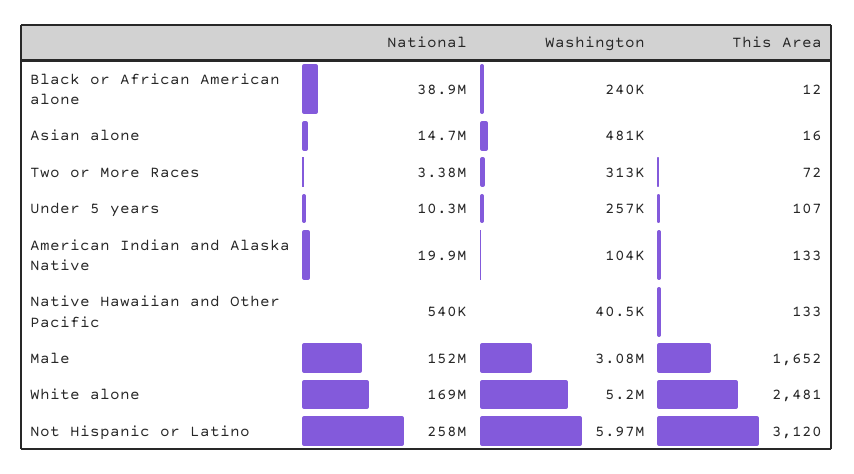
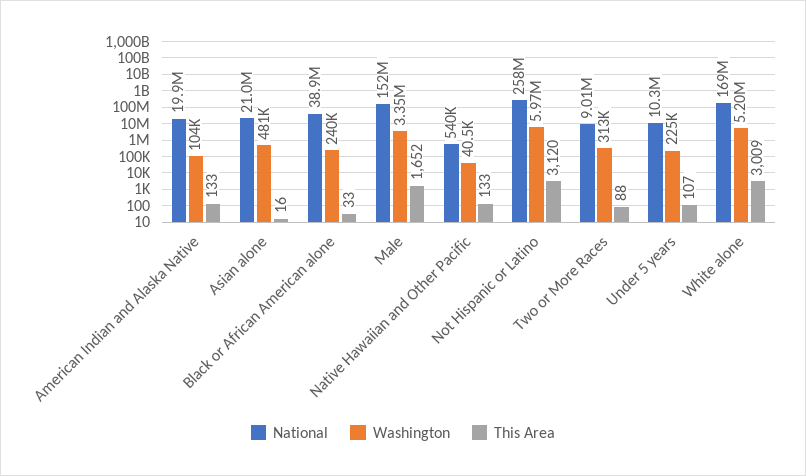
This Area, Black or African American alone: 12 -> 33
National, Asian alone: 14700000 -> 21000000
National, Two or More Races: 3380000 -> 9010000
This Area, Two or More Races: 72 -> 88
Washington, Under 5 years: 257000 -> 225000
Washington, Male: 3080000 -> 3350000
This Area, White alone: 2481 -> 3009

